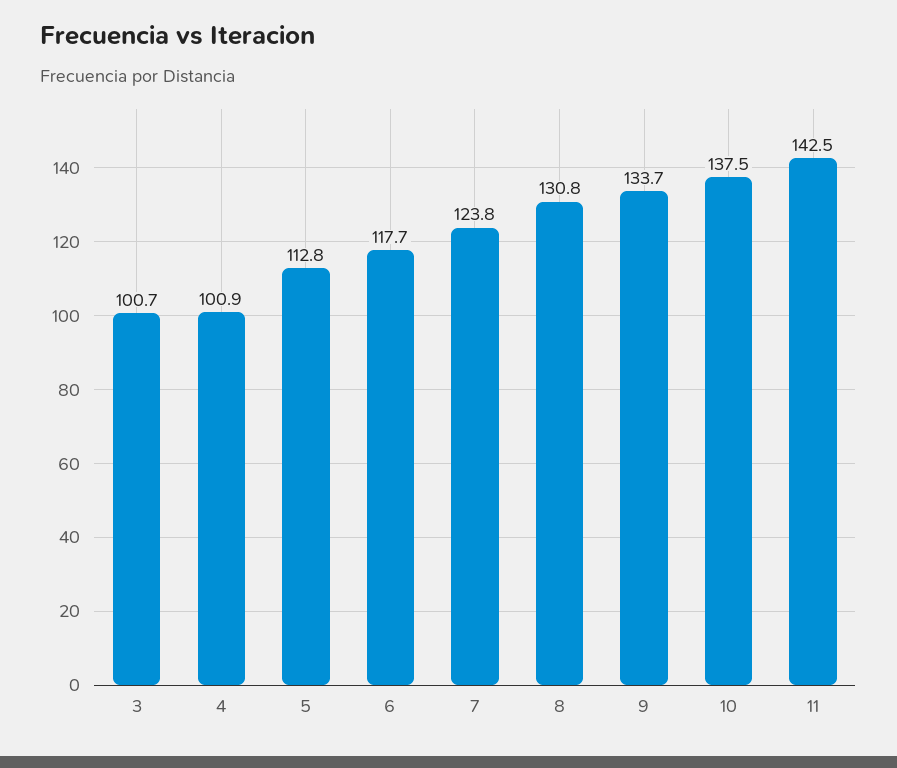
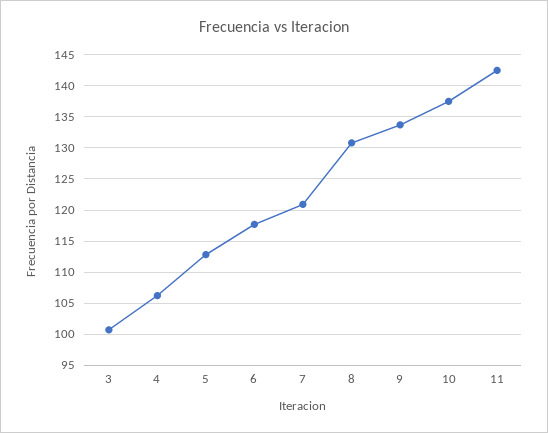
4: 100.9 -> 106
7: 123.8 -> 121

